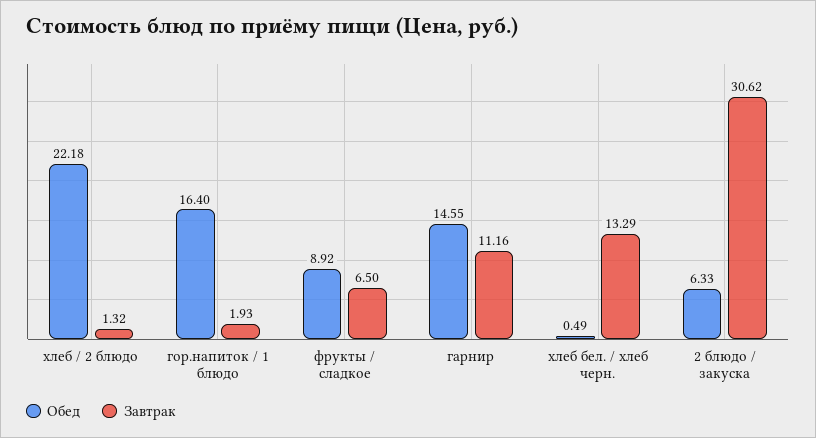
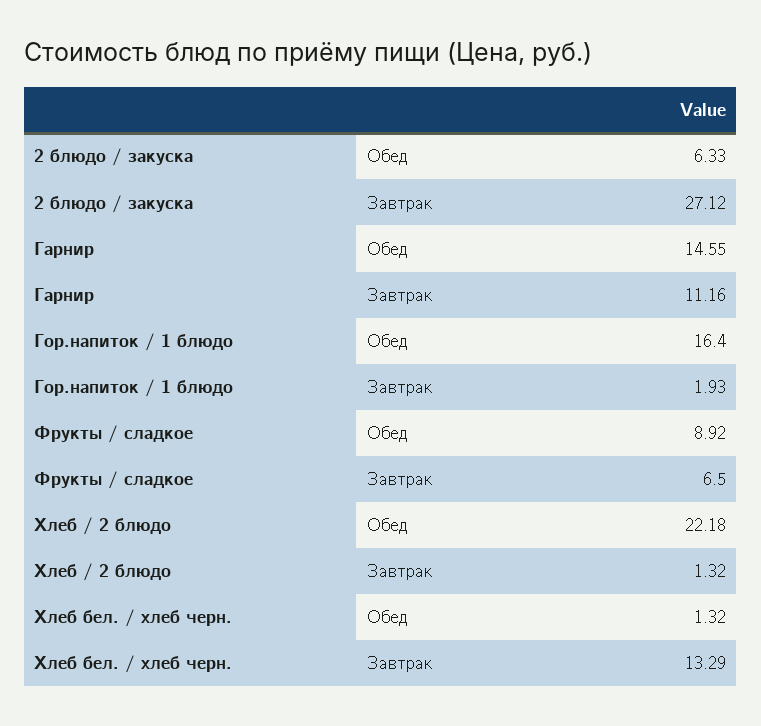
Обед, хлеб бел. / хлеб черн.: 0.49 -> 1.32
Завтрак, 2 блюдо / закуска: 30.62 -> 27.12

